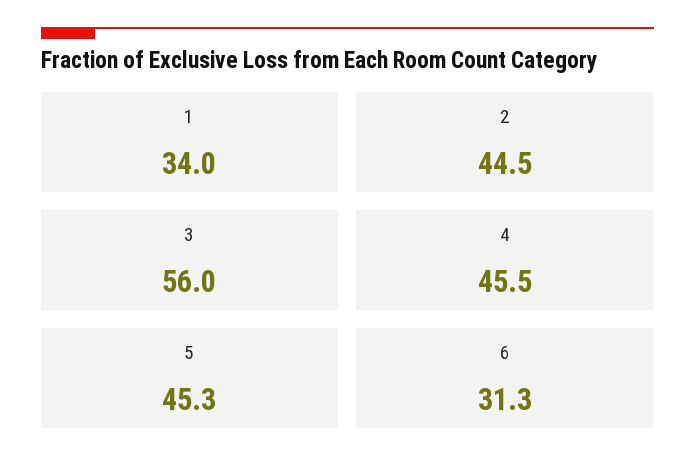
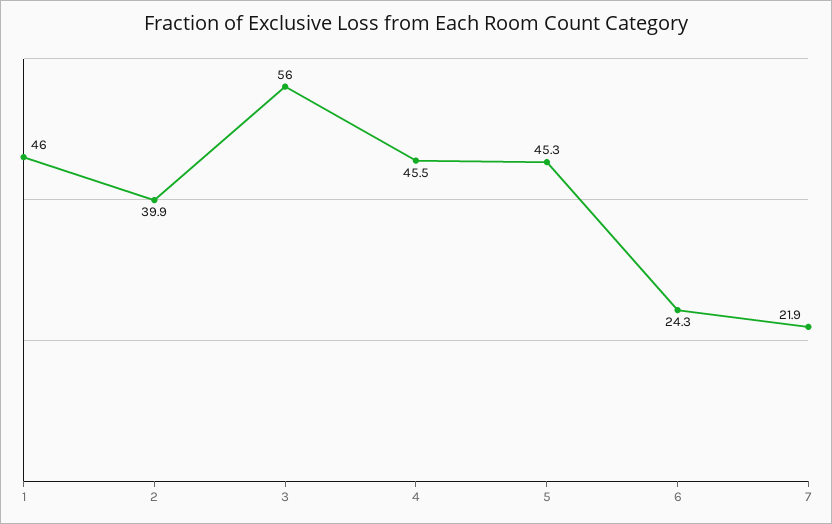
1: 34 -> 46
2: 44.5 -> 39.9
6: 31.3 -> 24.3
7: none -> 21.9

